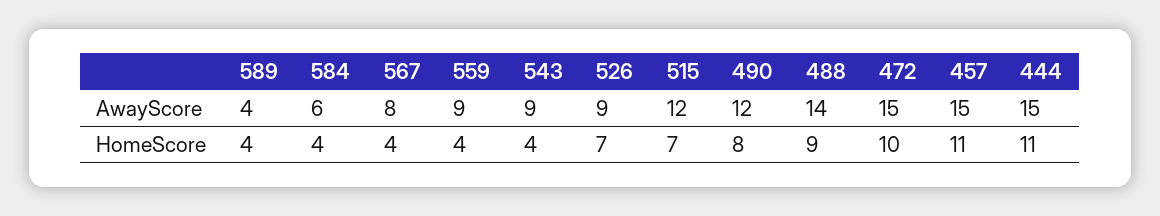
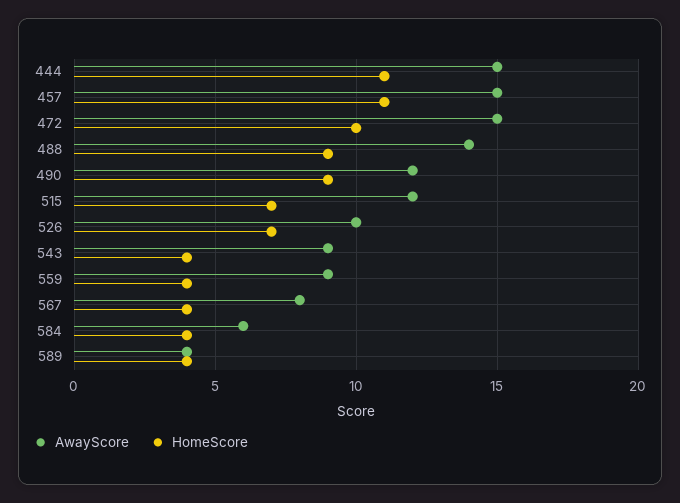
AwayScore, 526: 9 -> 10
HomeScore, 490: 8 -> 9

